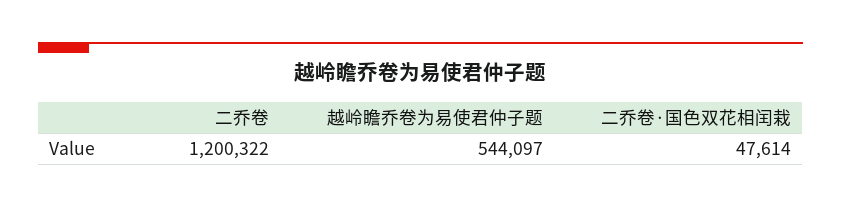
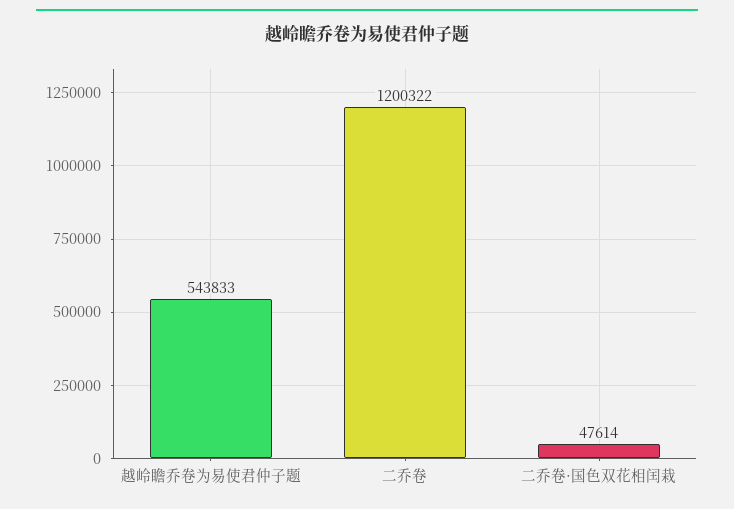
越岭瞻乔卷为易使君仲子题: 544097 -> 543833

